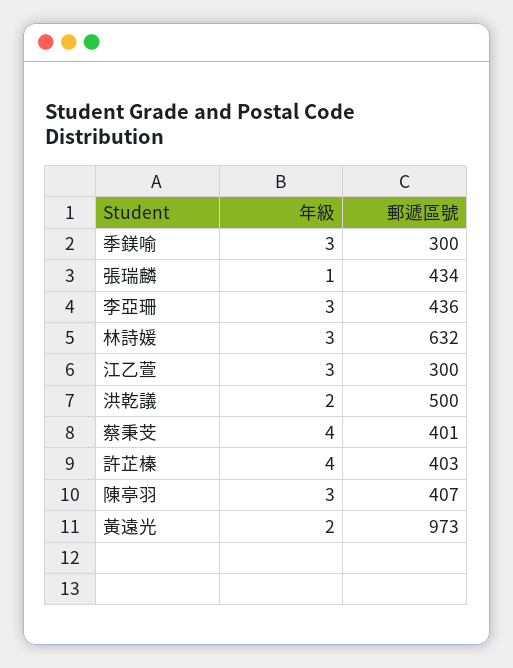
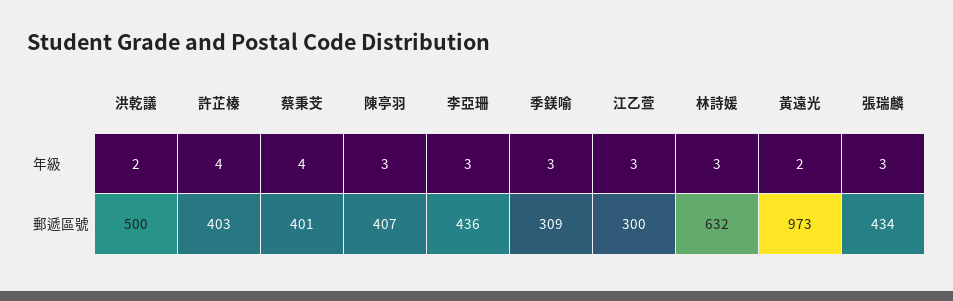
郵遞區號, 季鎂喻: 300 -> 309
年級, 張瑞麟: 1 -> 3

